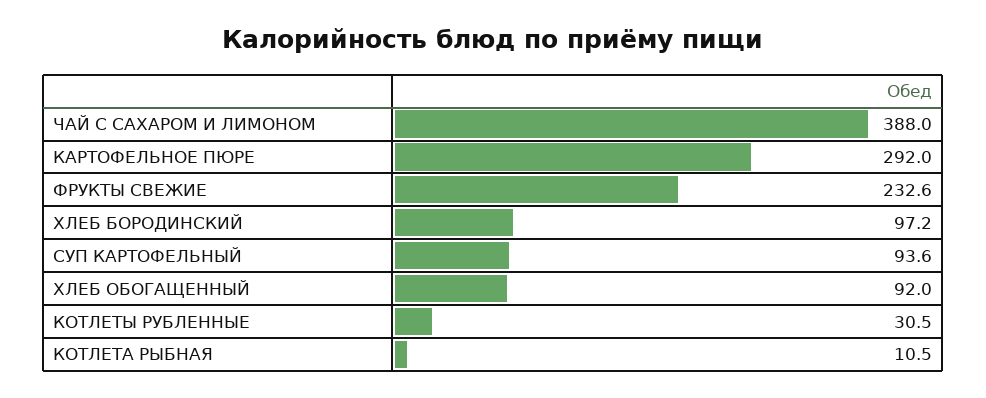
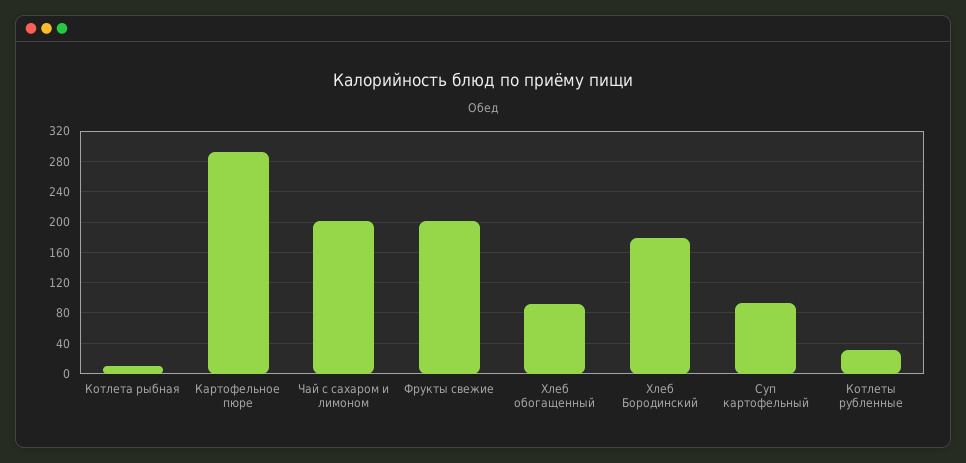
ЧАЙ С САХАРОМ И ЛИМОНОМ: 388 -> 200
ФРУКТЫ СВЕЖИЕ: 232.6 -> 200
ХЛЕБ БОРОДИНСКИЙ: 97.2 -> 180

